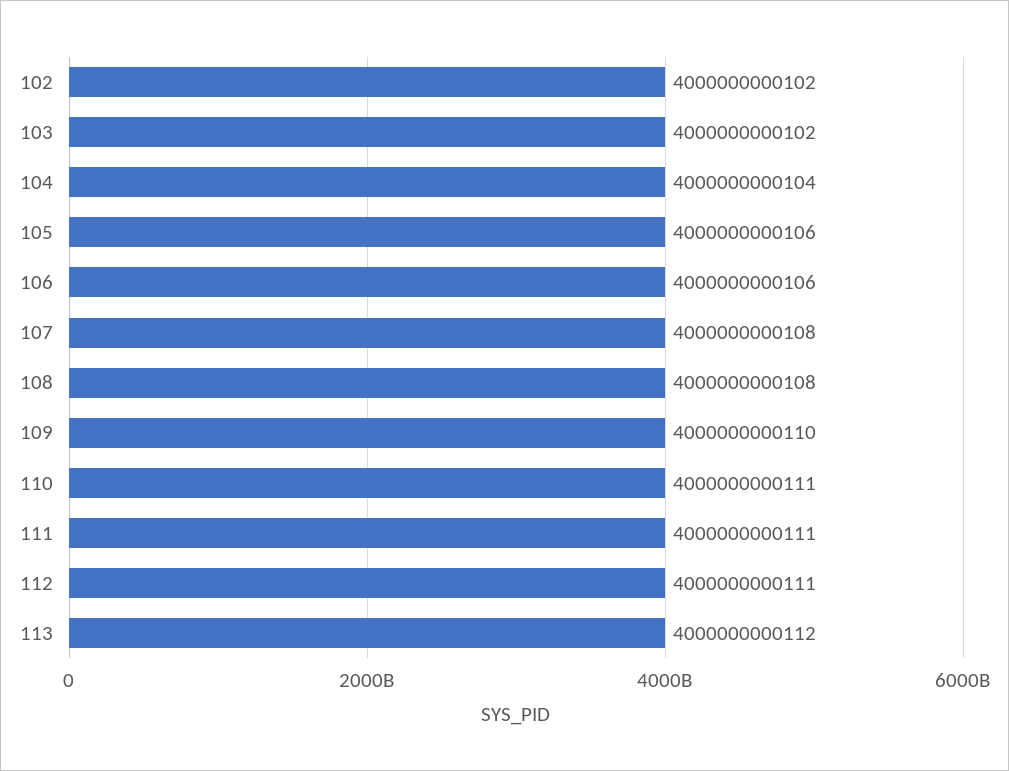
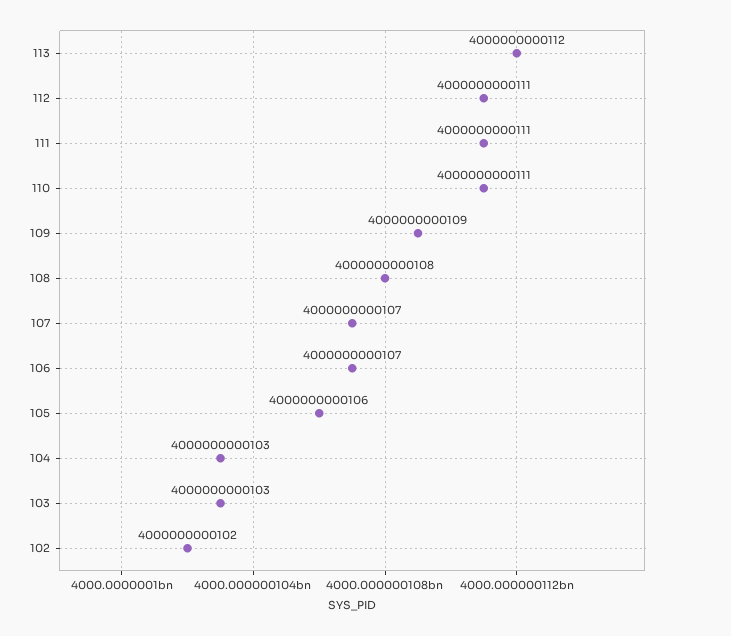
103: 4000000000102 -> 4000000000103
104: 4000000000104 -> 4000000000103
106: 4000000000106 -> 4000000000107
107: 4000000000108 -> 4000000000107
109: 4000000000110 -> 4000000000109

